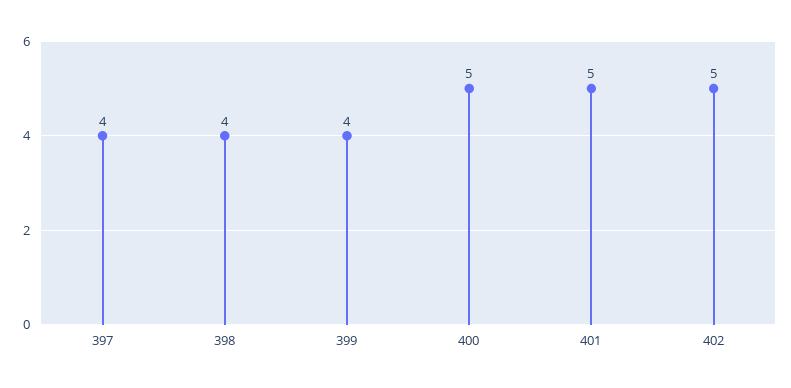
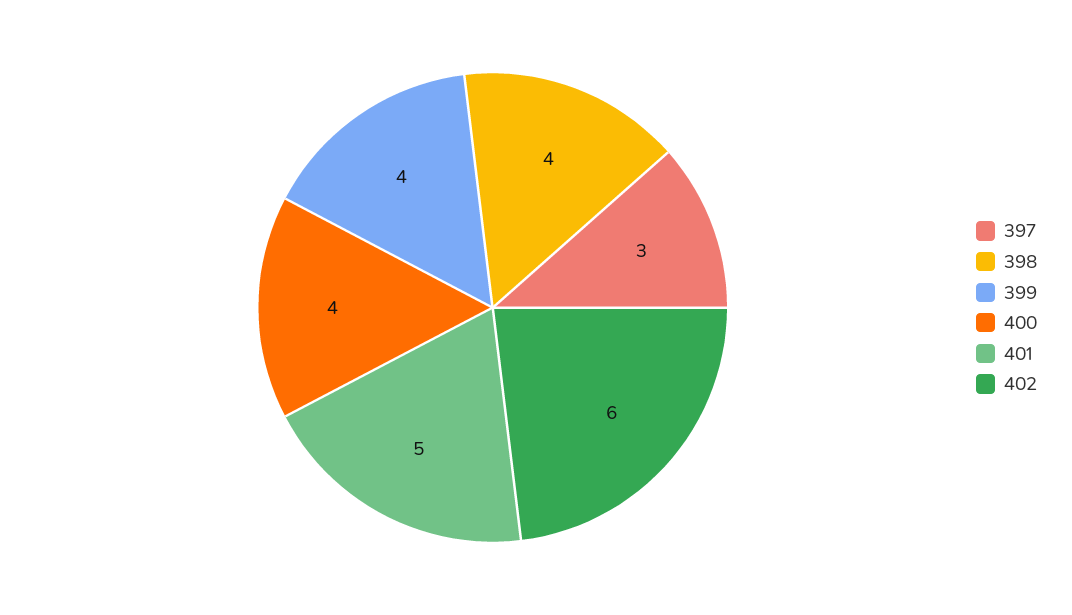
397: 4 -> 3
400: 5 -> 4
402: 5 -> 6

